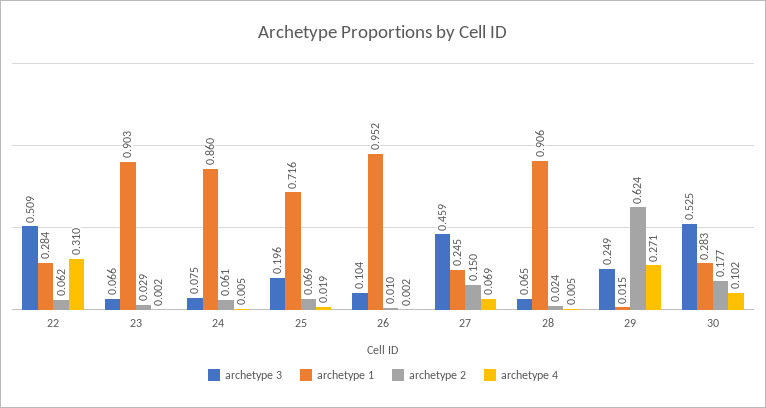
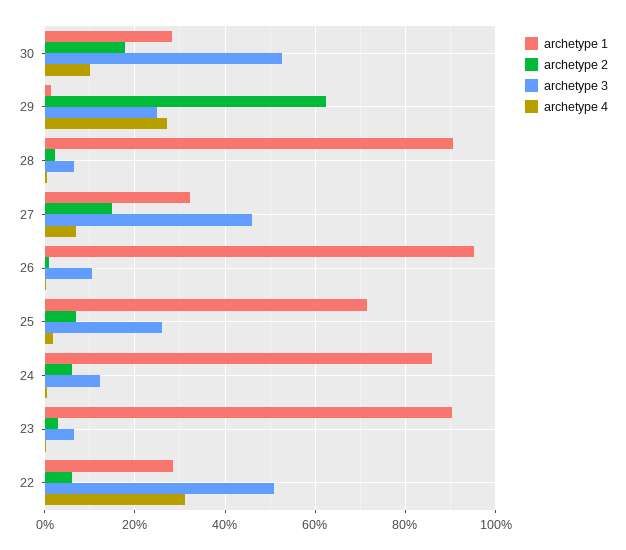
archetype 3, 24: 0.075 -> 0.12
archetype 3, 25: 0.196 -> 0.26
archetype 1, 27: 0.245 -> 0.32

